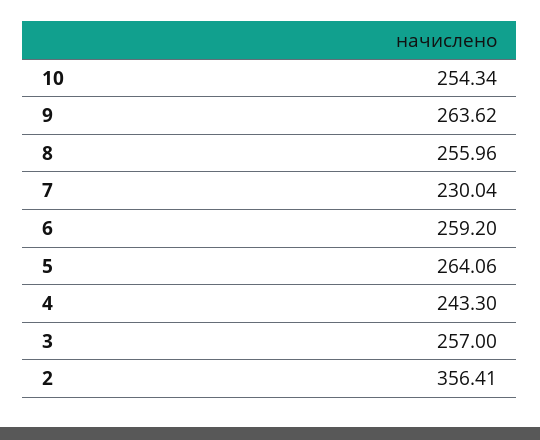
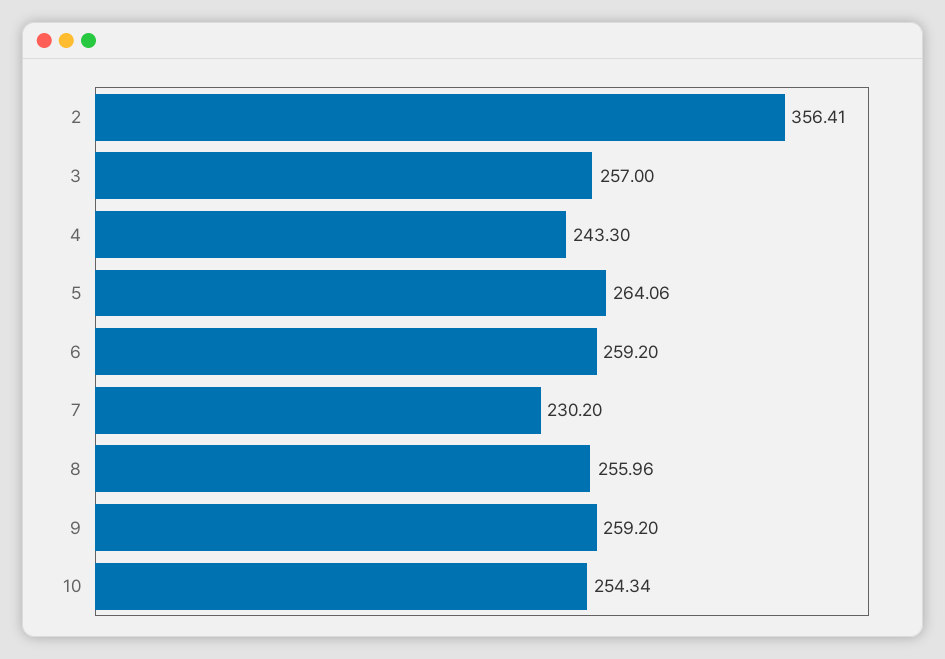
9: 263.62 -> 259.2
7: 230.04 -> 230.2

